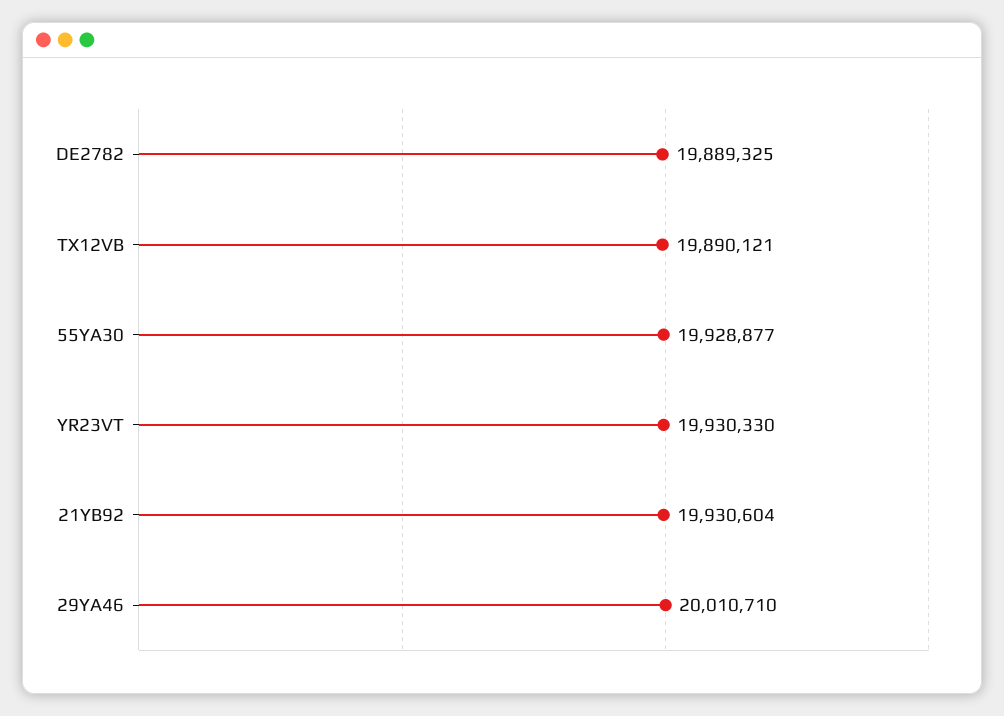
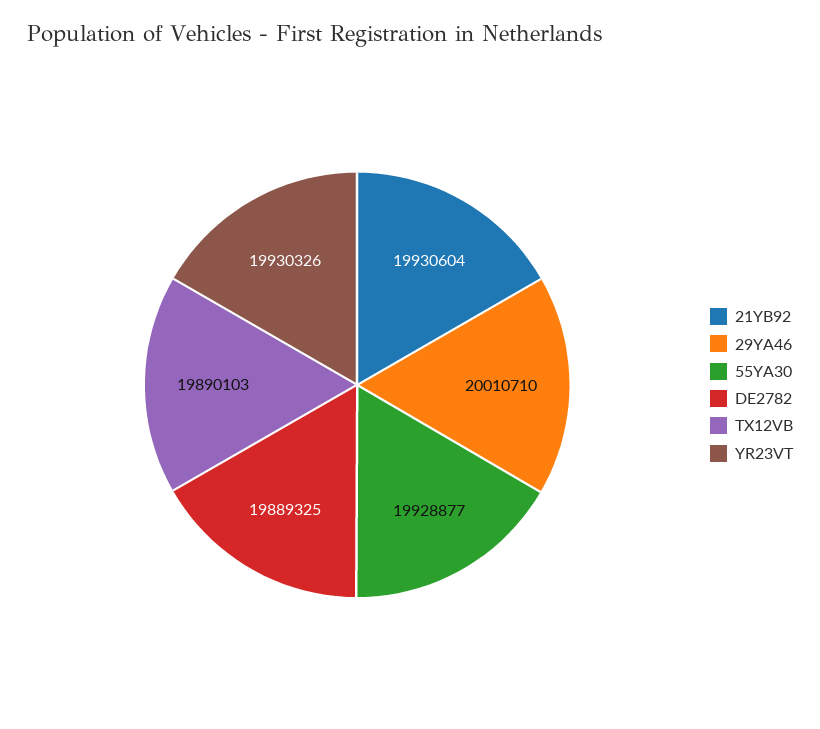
TX12VB: 19890121 -> 19890103
YR23VT: 19930330 -> 19930326

